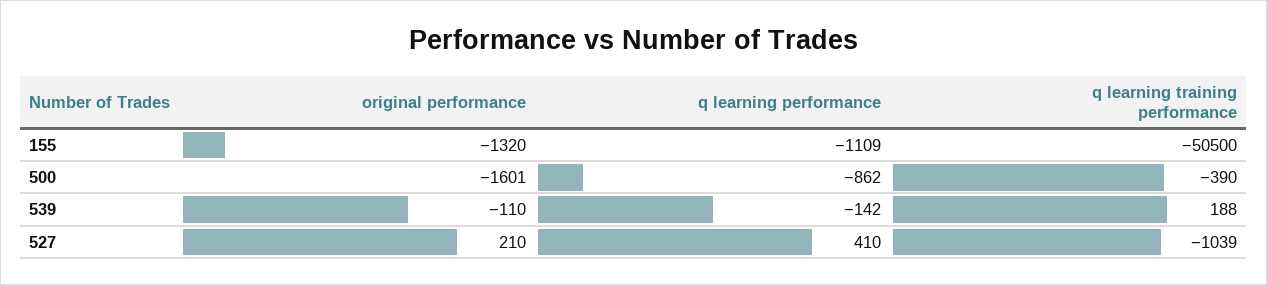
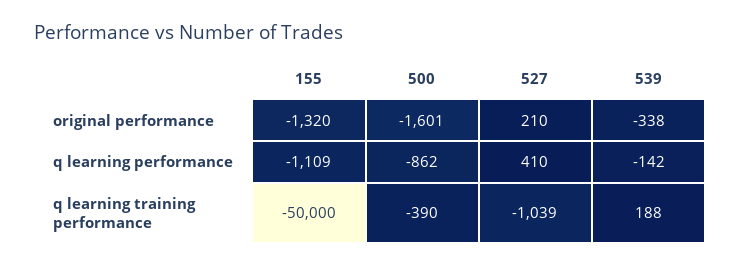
q learning training performance, 155: -50500 -> -50000
original performance, 539: -110 -> -338

